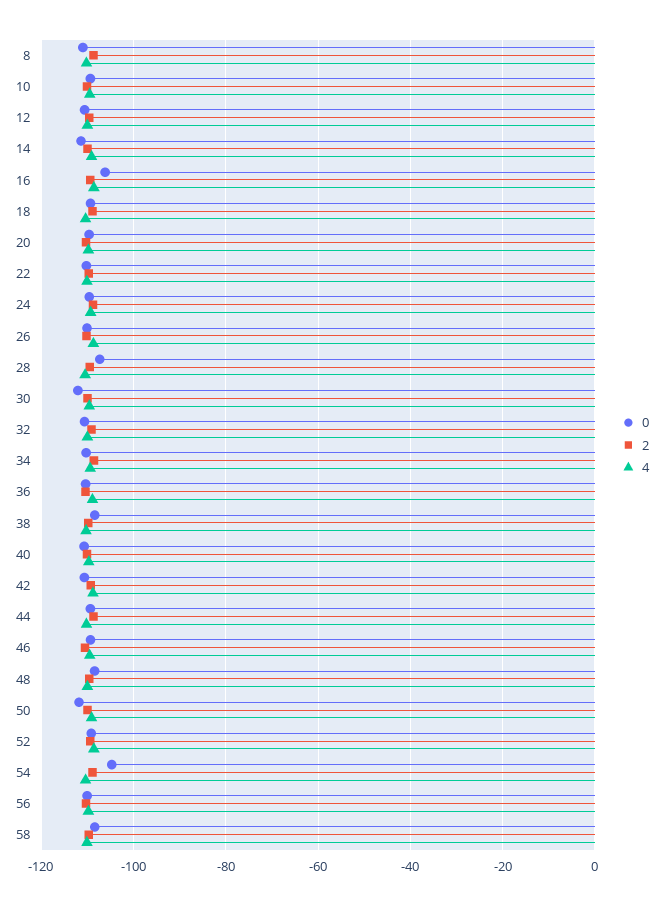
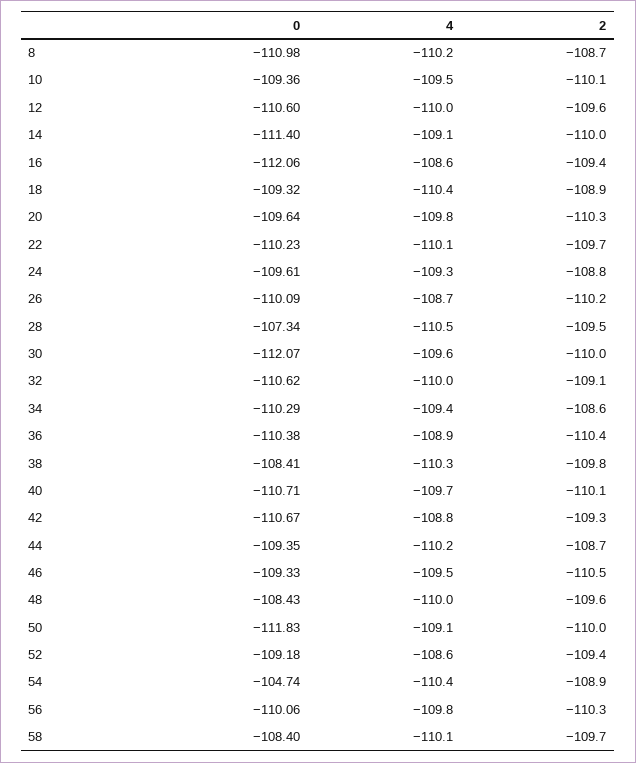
0, 16: -106 -> -112.06

